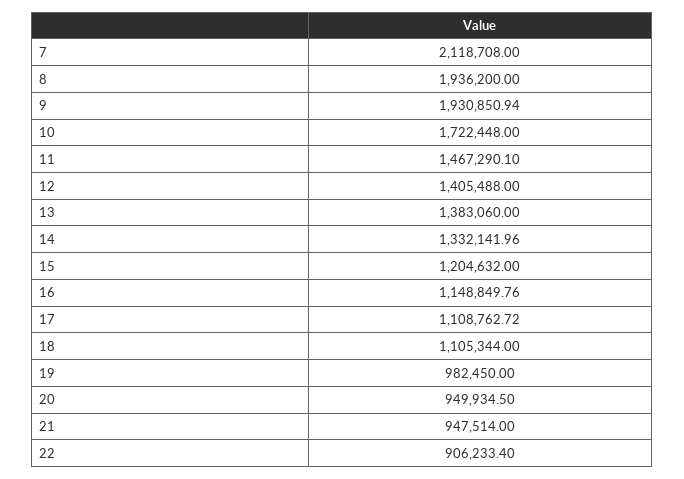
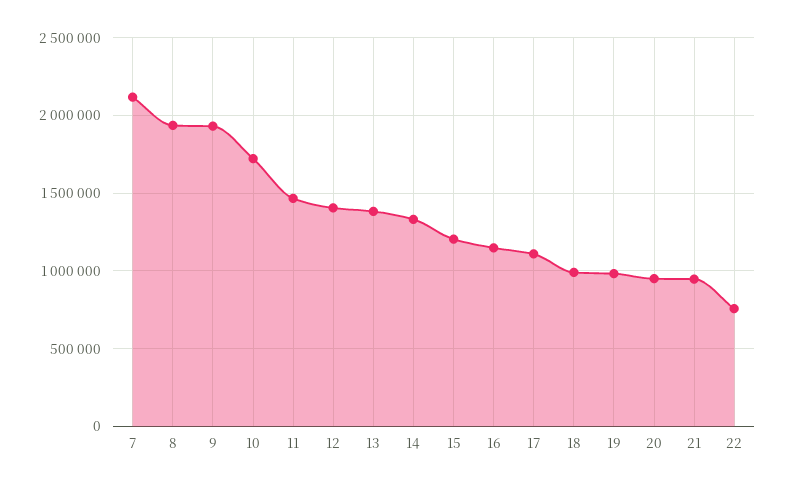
18: 1105344 -> 1000000
22: 906233.4 -> 750000

